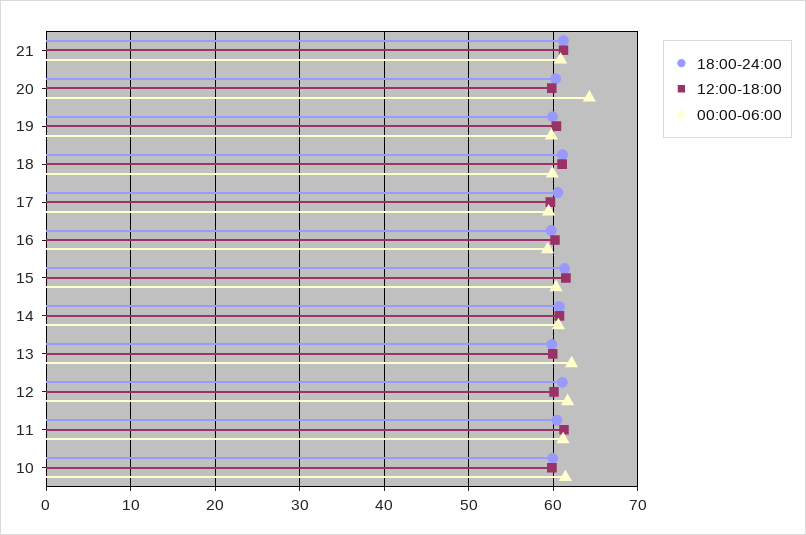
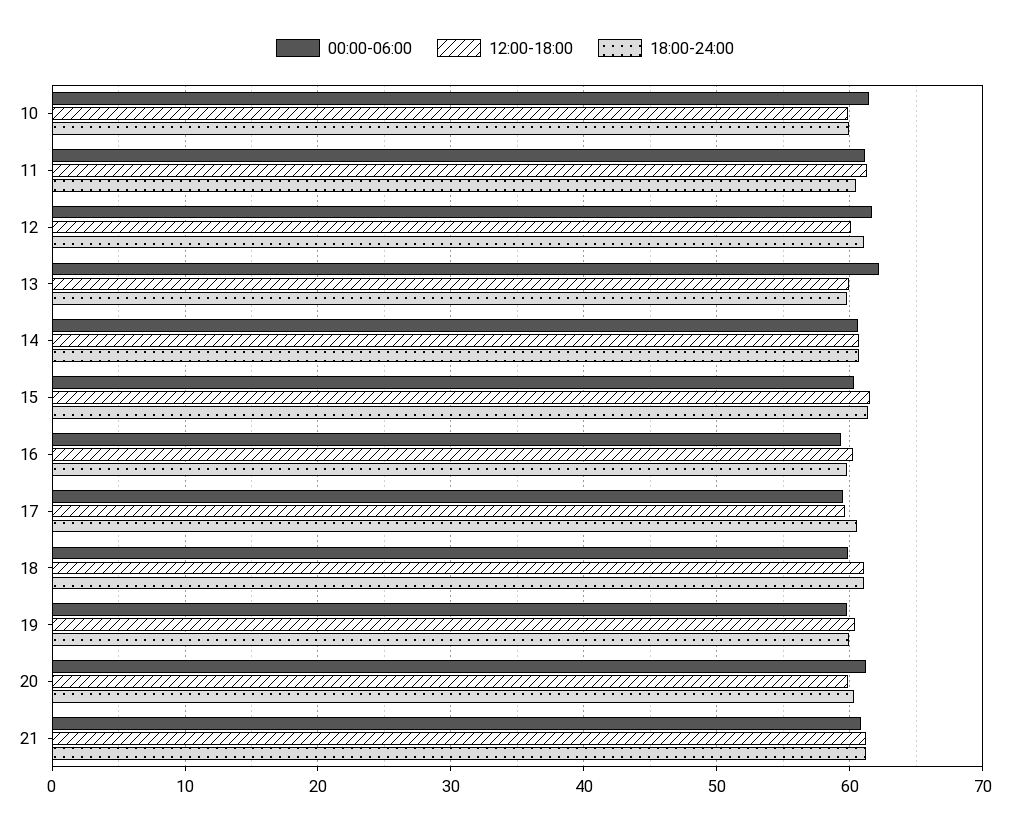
00:00-06:00, 20: 64 -> 61

